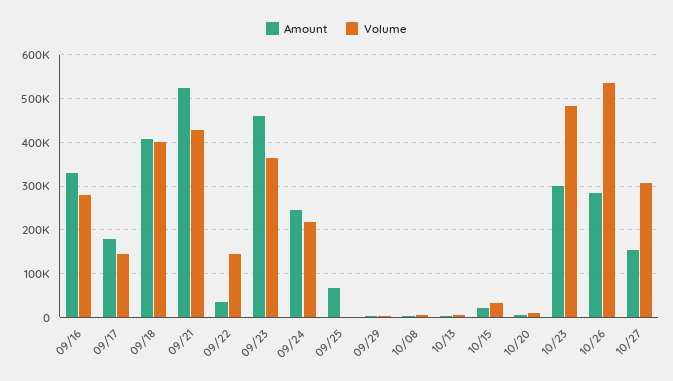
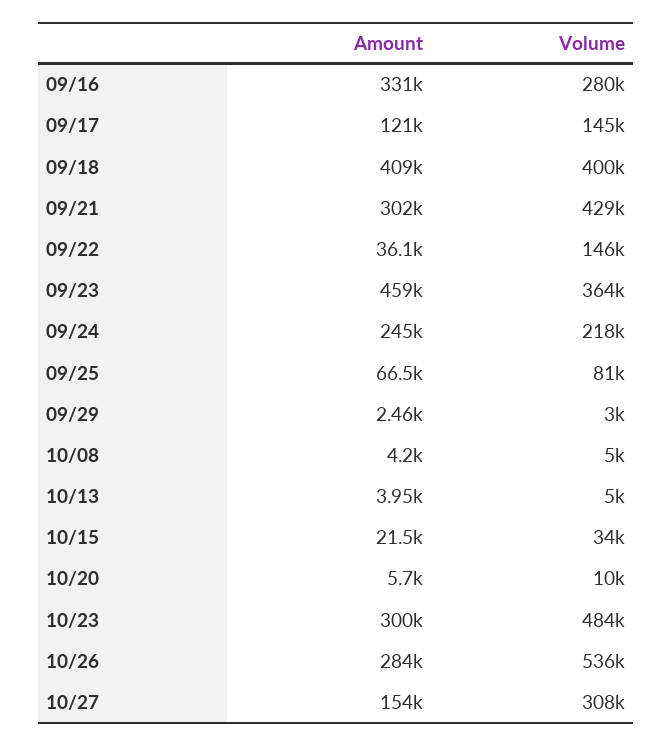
Amount, 09/17: 180000 -> 121000
Amount, 09/21: 520000 -> 302000
Volume, 09/25: 0 -> 81000

